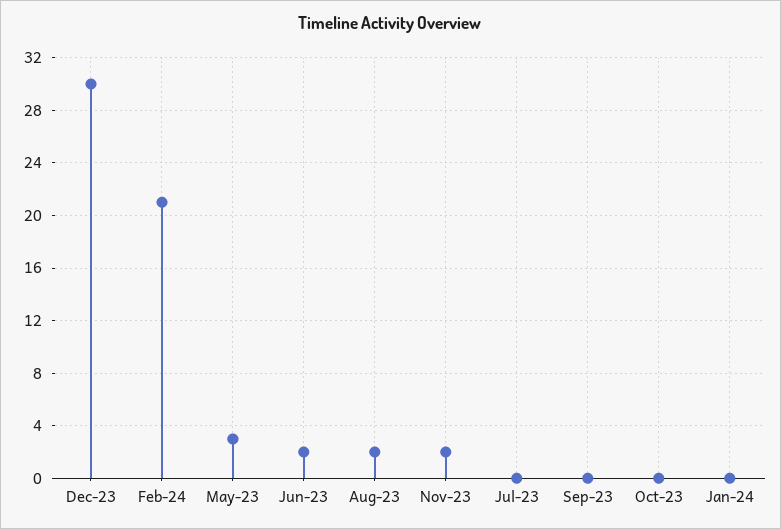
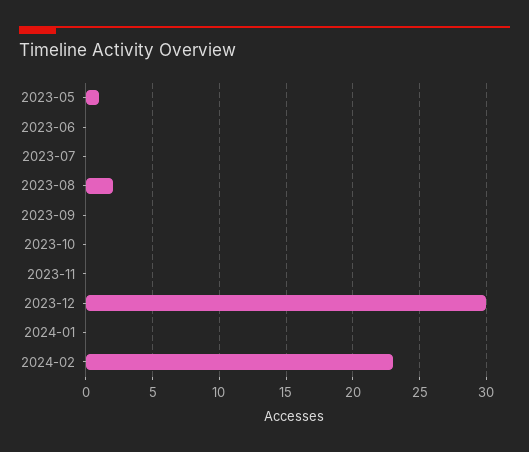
Feb-24: 21 -> 23
May-23: 3 -> 1
Jun-23: 2 -> 0
Nov-23: 2 -> 0

